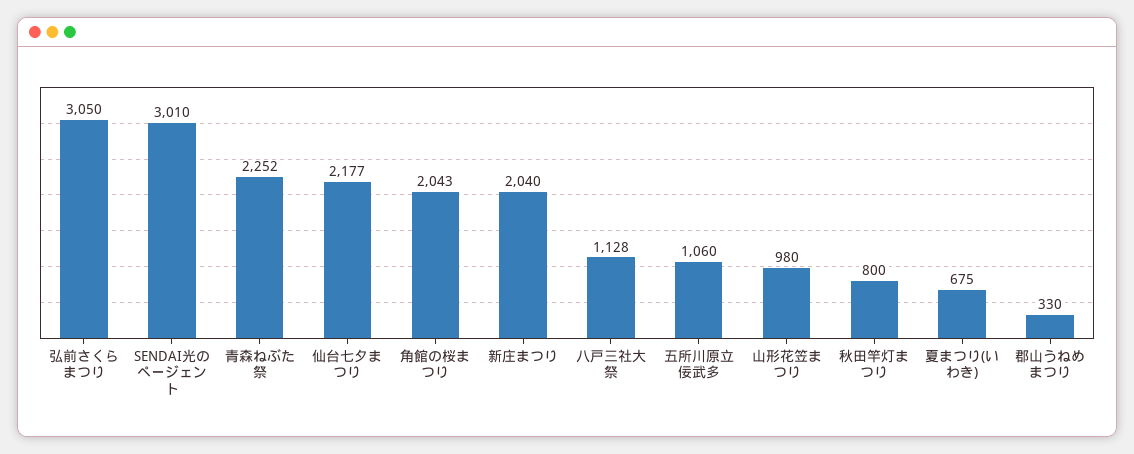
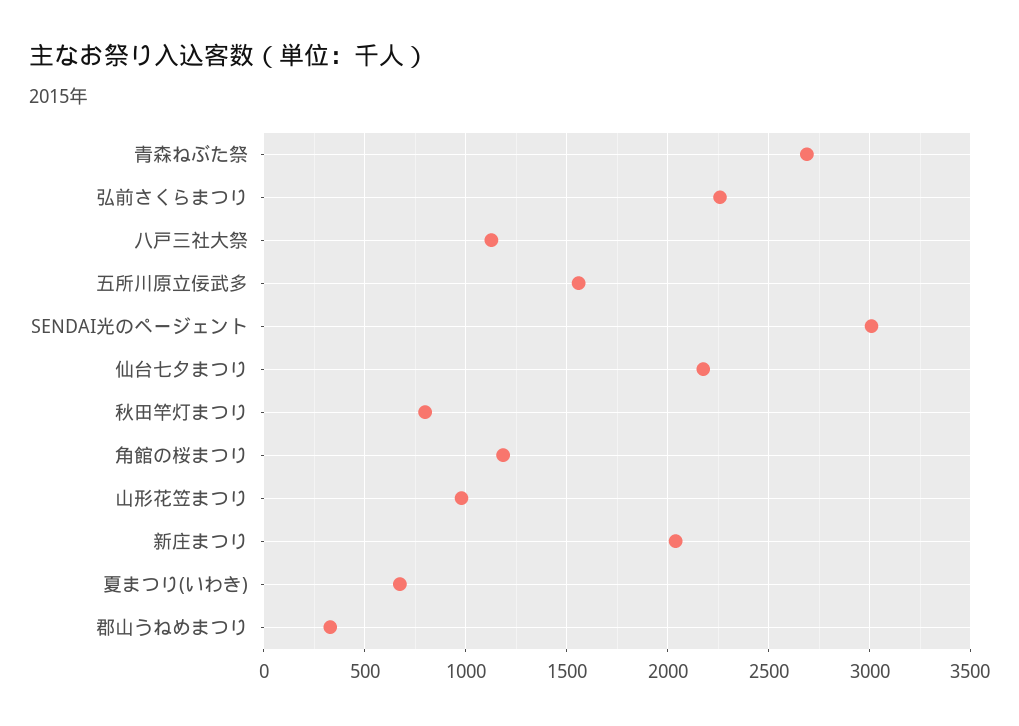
弘前さくらまつり: 3050 -> 2250
青森ねぶた祭: 2252 -> 2700
角館の桜まつり: 2043 -> 1200
五所川原立佞武多: 1060 -> 1550

